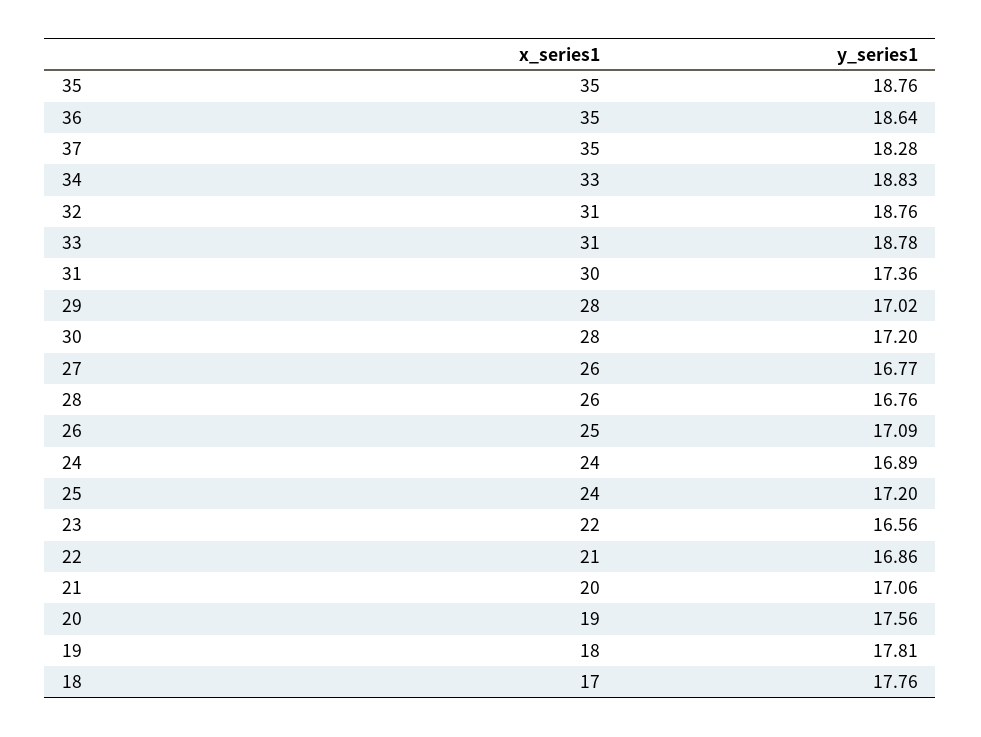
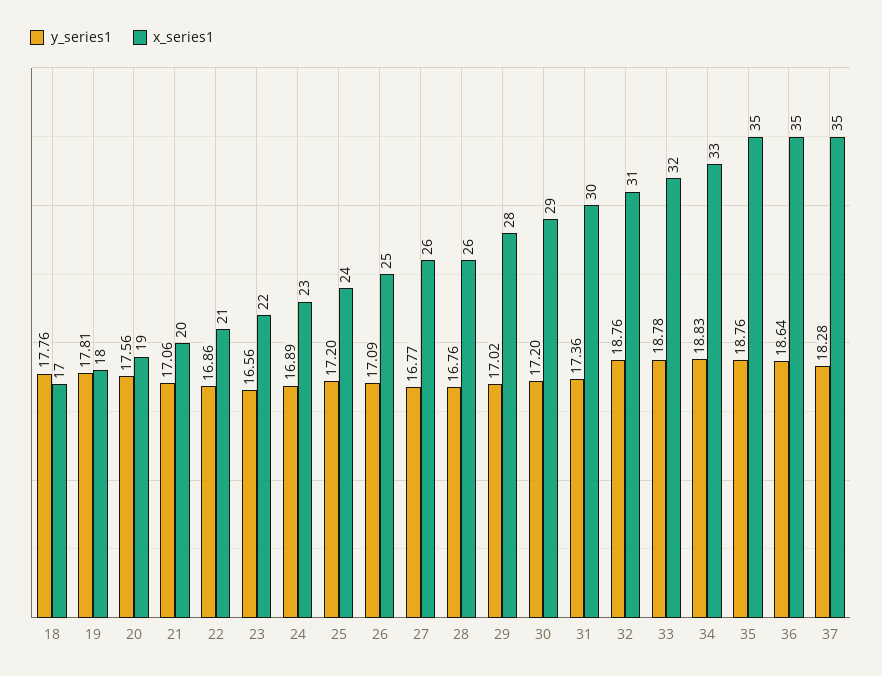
x_series1, 33: 31 -> 32
x_series1, 30: 28 -> 29
x_series1, 24: 24 -> 23

